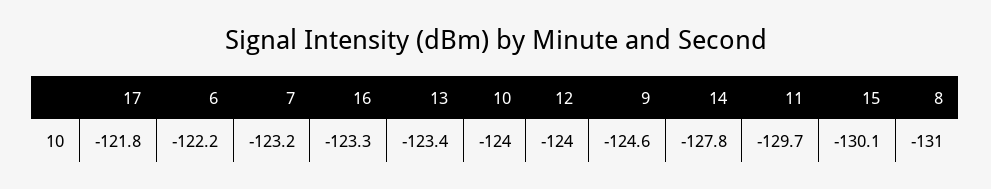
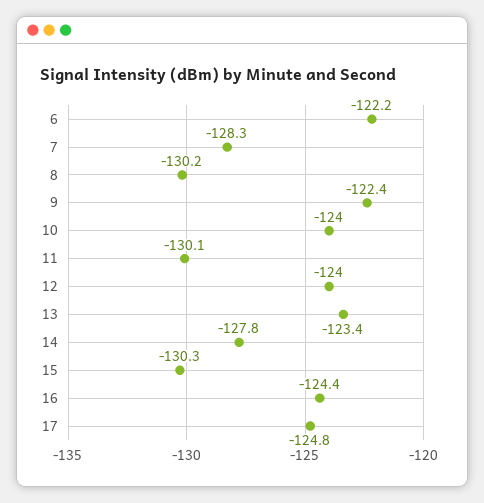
17: -121.8 -> -124.8
7: -123.2 -> -128.3
16: -123.3 -> -124.4
9: -124.6 -> -122.4
11: -129.7 -> -130.1
15: -130.1 -> -130.3
8: -131 -> -130.2

